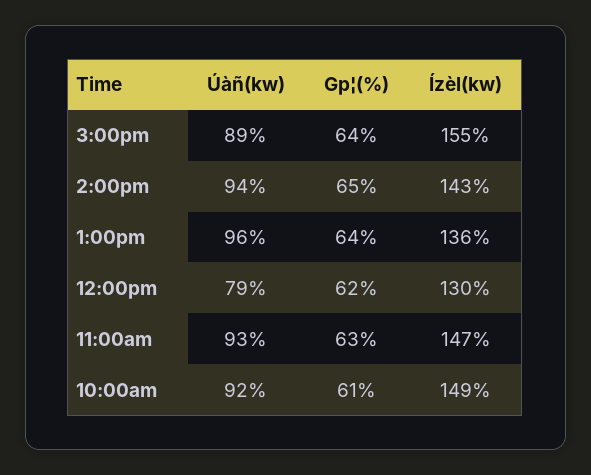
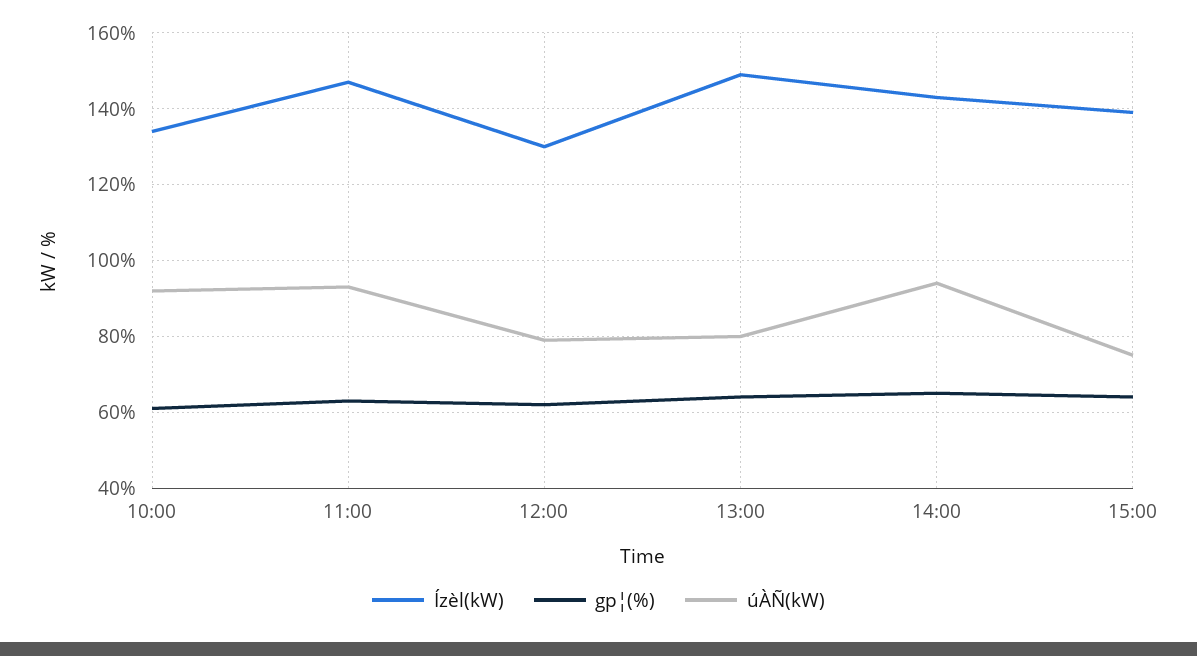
Úàñ(kw), 3:00pm: 89 -> 75
Ízèl(kw), 3:00pm: 155 -> 140
Úàñ(kw), 1:00pm: 96 -> 80
Ízèl(kw), 1:00pm: 136 -> 150
Ízèl(kw), 10:00am: 149 -> 135

